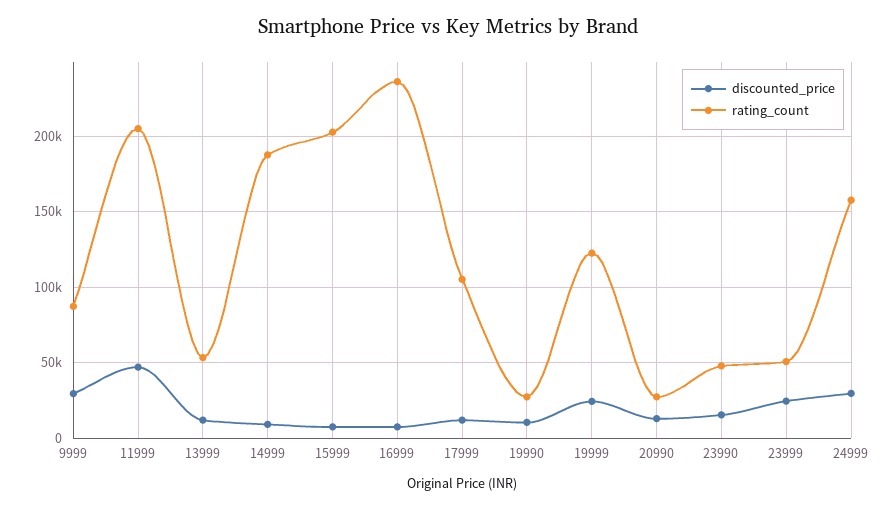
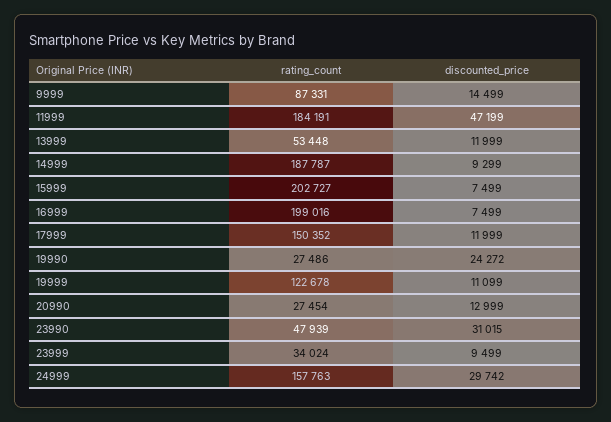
discounted_price, 9999: 30000 -> 14499
rating_count, 11999: 205000 -> 184191
rating_count, 16999: 235000 -> 199016
rating_count, 17999: 105000 -> 150352
discounted_price, 19990: 10000 -> 24272
discounted_price, 19999: 25000 -> 11099
discounted_price, 23990: 15000 -> 31015
discounted_price, 23999: 25000 -> 9499
rating_count, 23999: 50000 -> 34024

